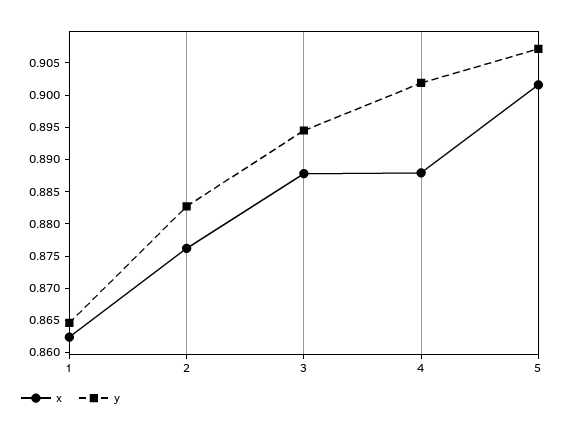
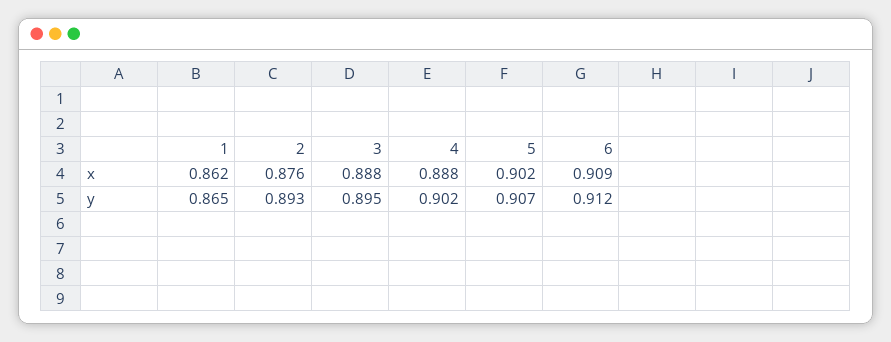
y, 2: 0.8825 -> 0.893
x, 6: none -> 0.909
y, 6: none -> 0.912

